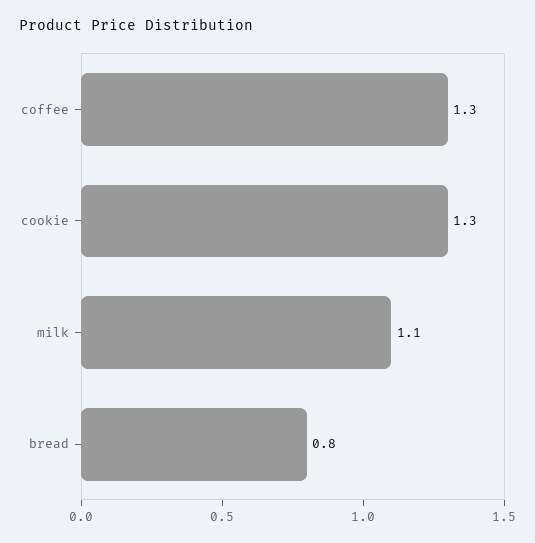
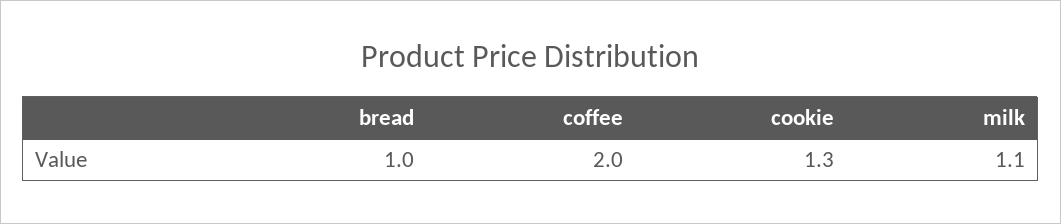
coffee: 1.3 -> 2
bread: 0.8 -> 1

